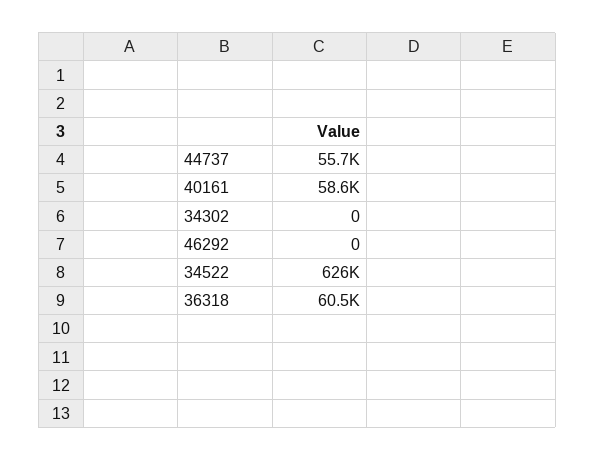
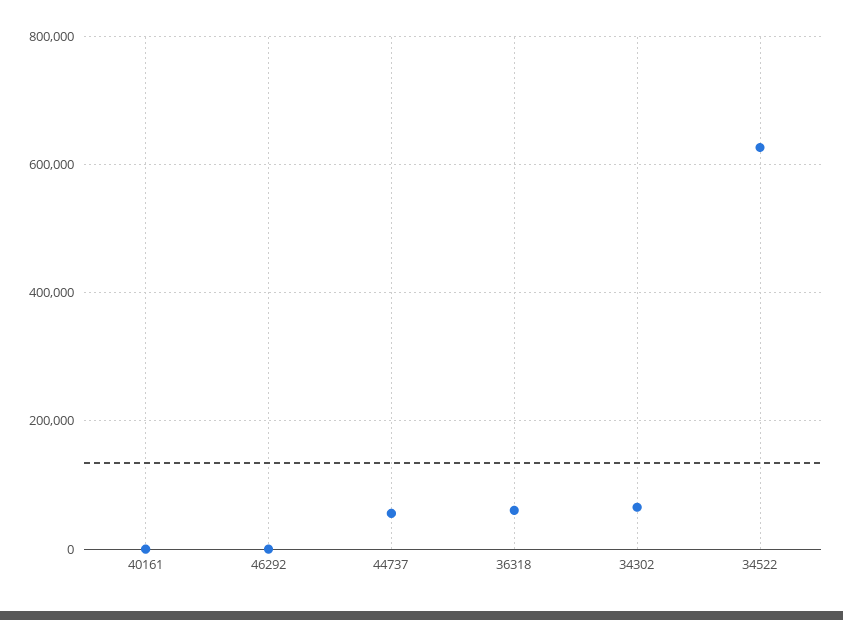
40161: 58600 -> 0
34302: 0 -> 60000

